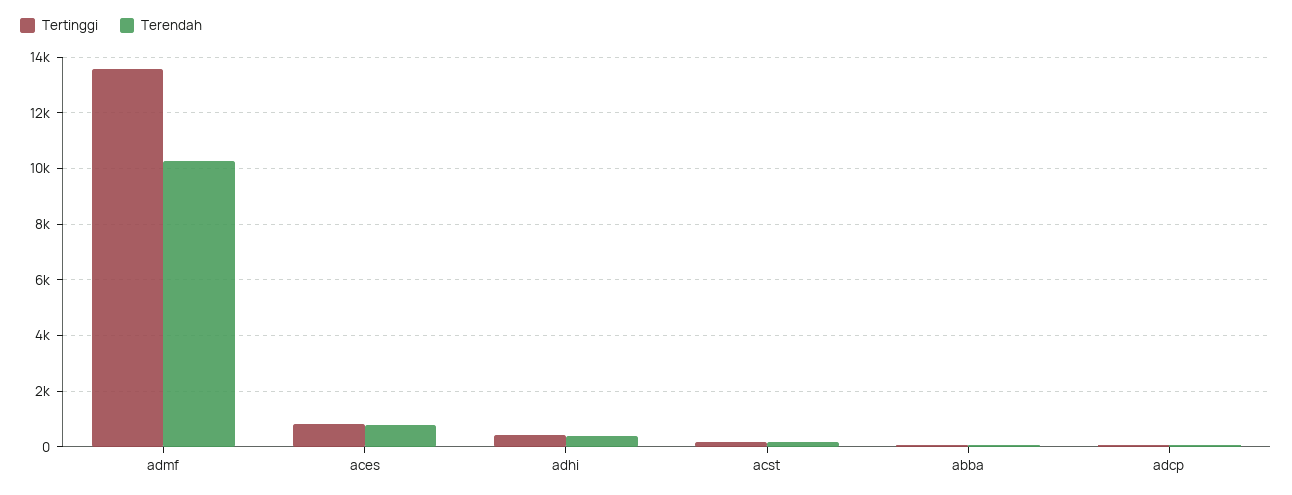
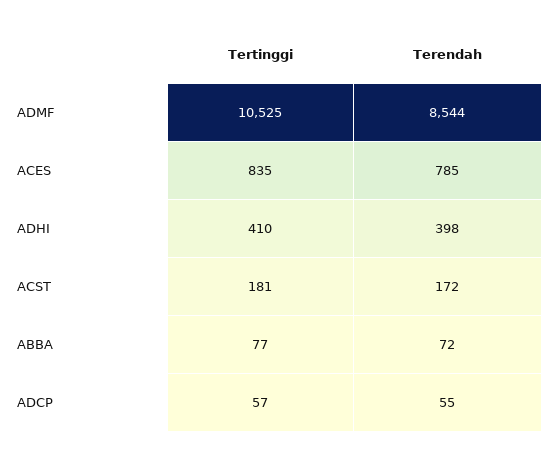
Tertinggi, admf: 13500 -> 10525
Terendah, admf: 10250 -> 8544

